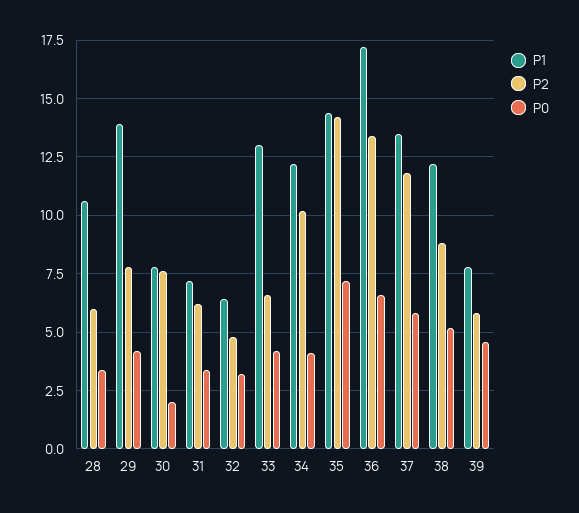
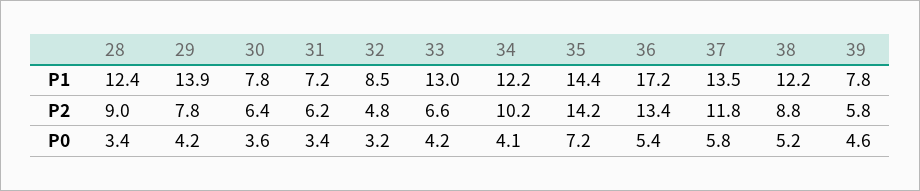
P1, 28: 10.5 -> 12.4
P2, 28: 6 -> 9
P2, 30: 7.5 -> 6.4
P0, 30: 2 -> 3.6
P1, 32: 6.5 -> 8.5
P0, 36: 6.5 -> 5.4

